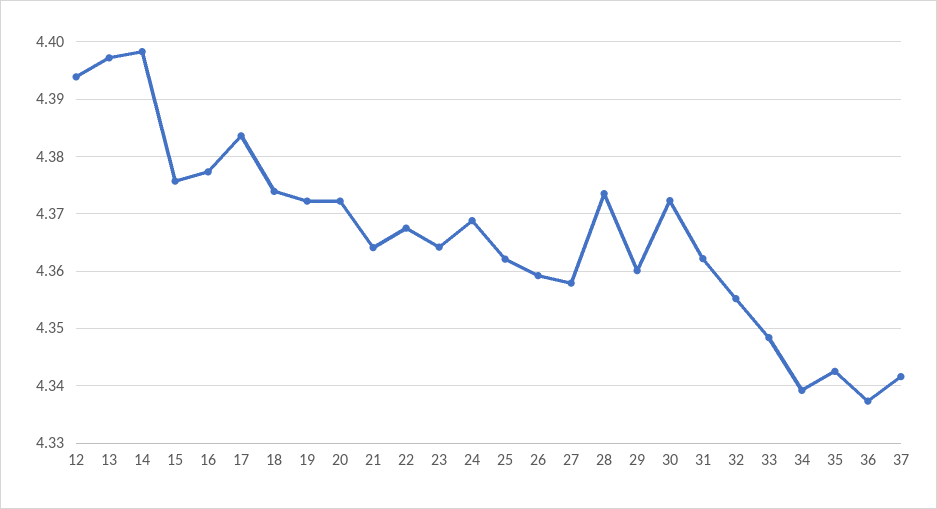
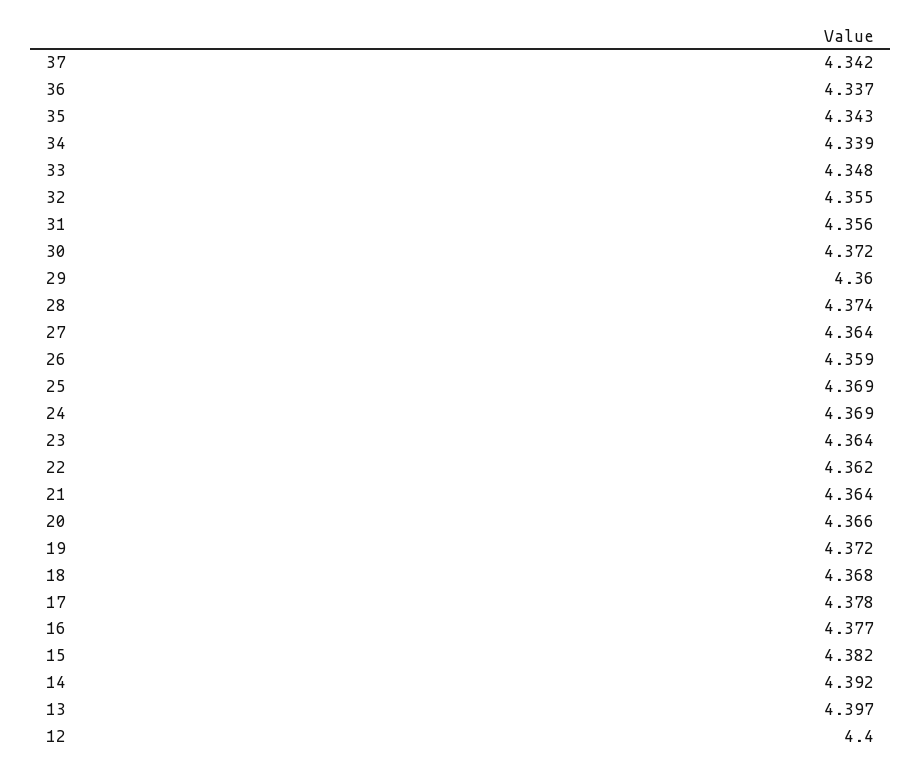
12: 4.394 -> 4.4
14: 4.398 -> 4.392
15: 4.376 -> 4.382
17: 4.384 -> 4.378
18: 4.374 -> 4.368
20: 4.372 -> 4.366
22: 4.368 -> 4.362
25: 4.362 -> 4.369
27: 4.358 -> 4.364
31: 4.362 -> 4.356

